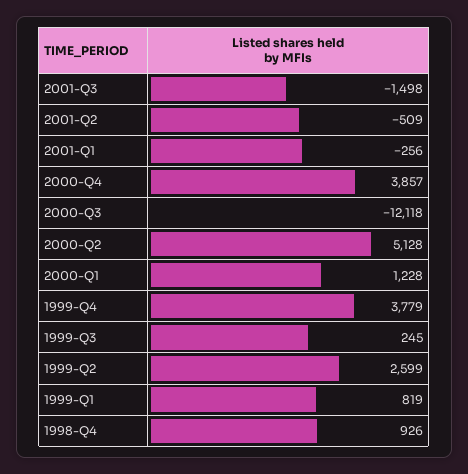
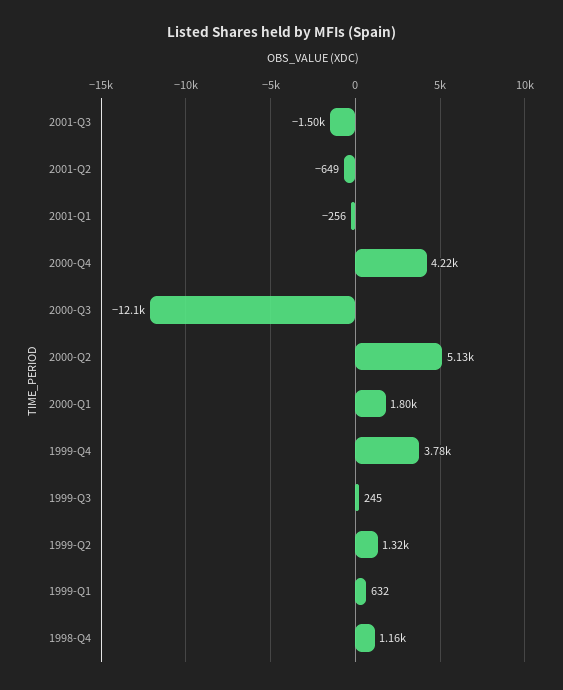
2001-Q2: -509 -> -649
2000-Q4: 3857 -> 4220
2000-Q1: 1228 -> 1800
1999-Q2: 2599 -> 1320
1999-Q1: 819 -> 632
1998-Q4: 926 -> 1160

